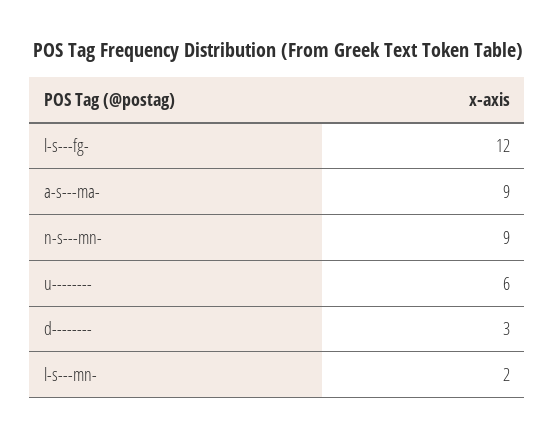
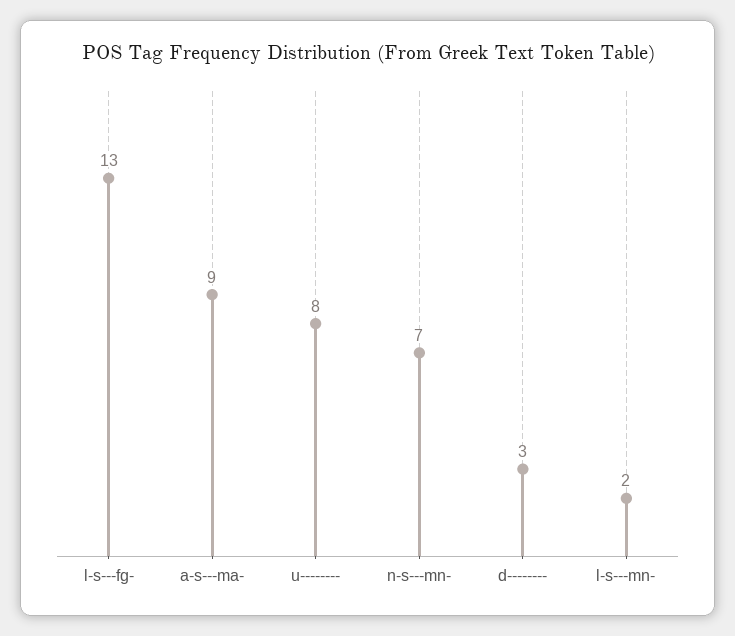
l-s---fg-: 12 -> 13
n-s---mn-: 9 -> 7
u--------: 6 -> 8

